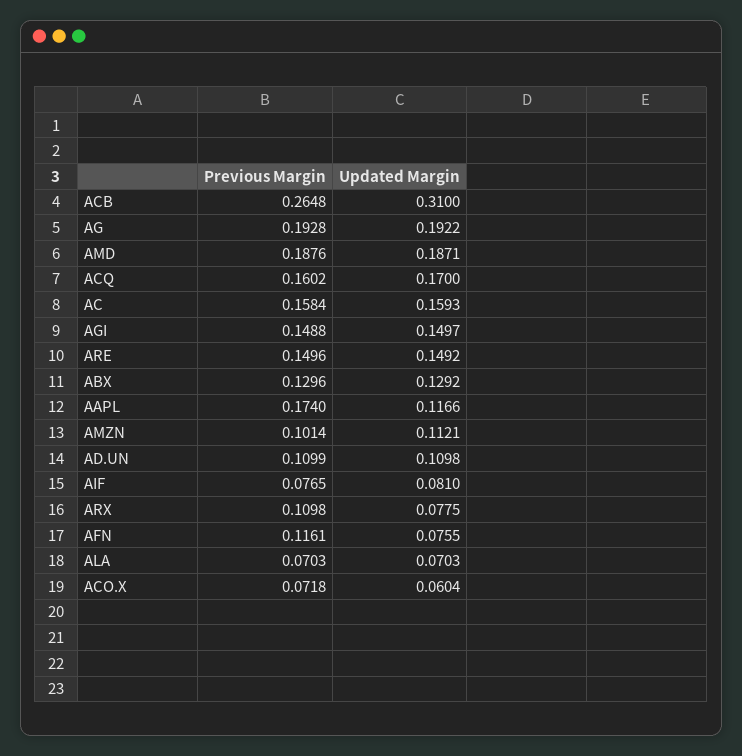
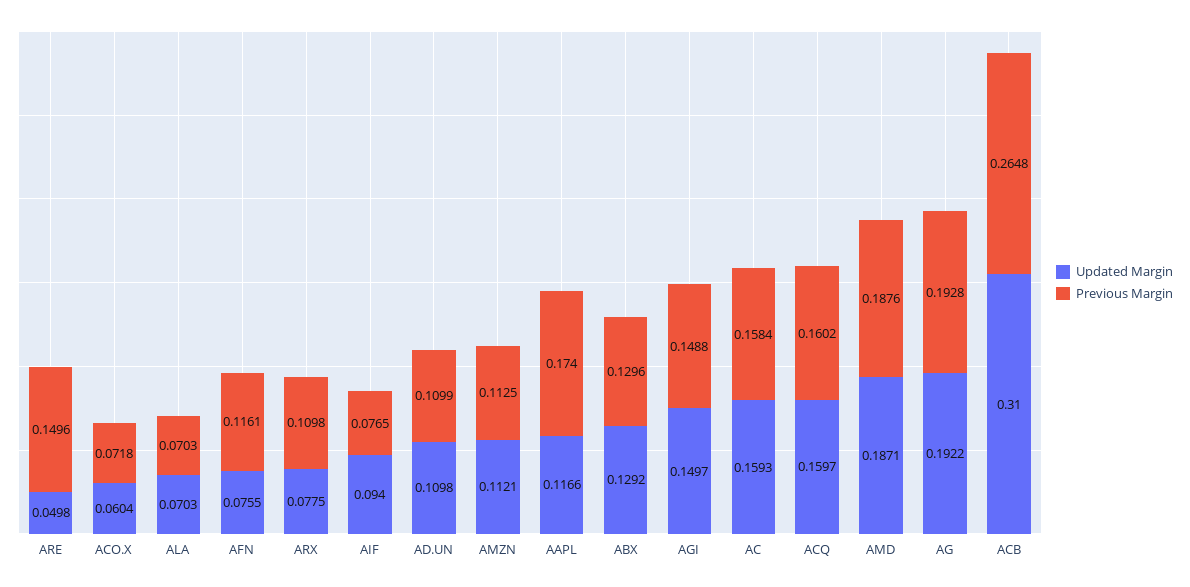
Updated Margin, ACQ: 0.17 -> 0.1597
Updated Margin, ARE: 0.1492 -> 0.0498
Previous Margin, AMZN: 0.1014 -> 0.1125
Updated Margin, AIF: 0.081 -> 0.094

